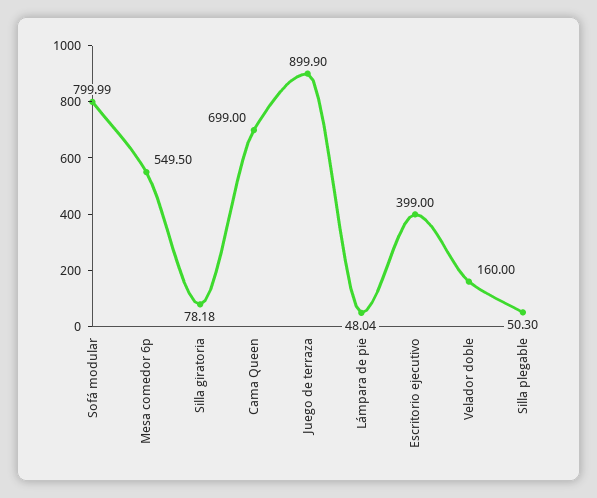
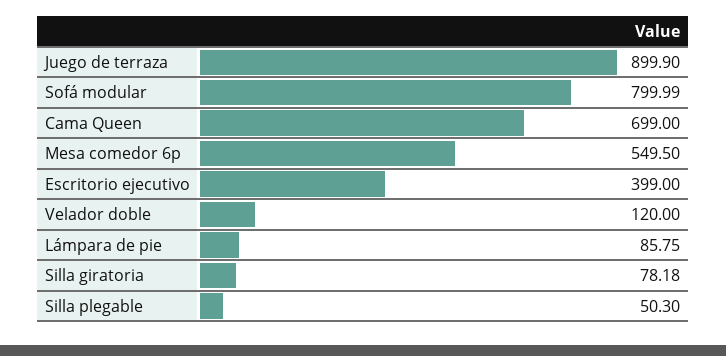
Lámpara de pie: 48.04 -> 85.75
Velador doble: 160 -> 120

